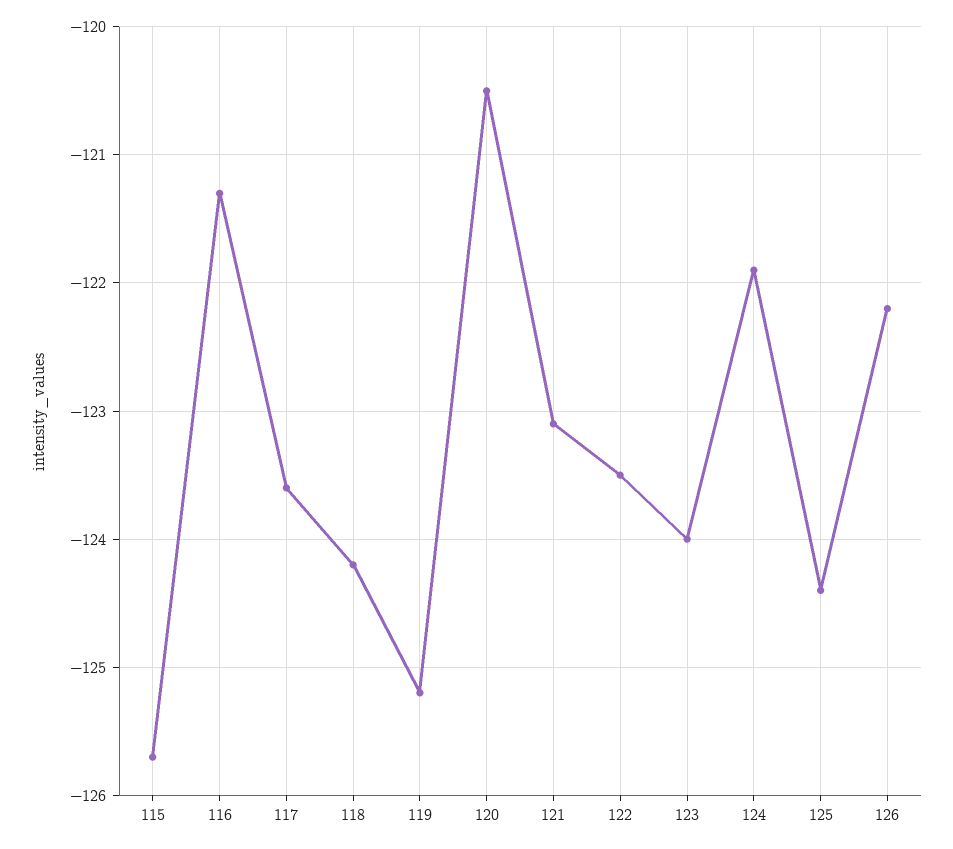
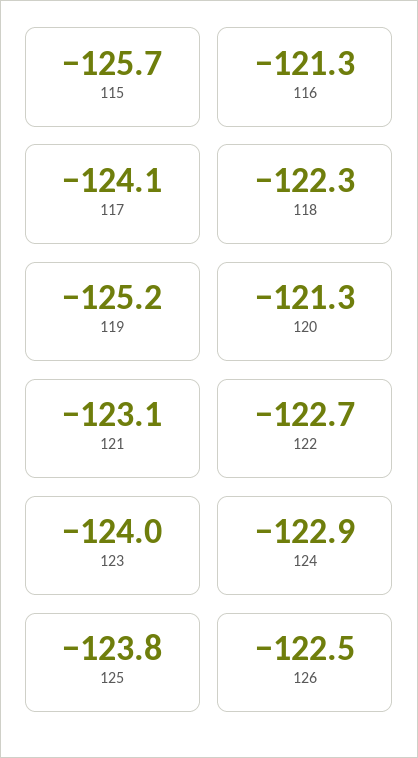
117: -123.6 -> -124.1
118: -124.2 -> -122.3
120: -120.5 -> -121.3
122: -123.5 -> -122.7
124: -121.9 -> -122.9
125: -124.4 -> -123.8
126: -122.2 -> -122.5

